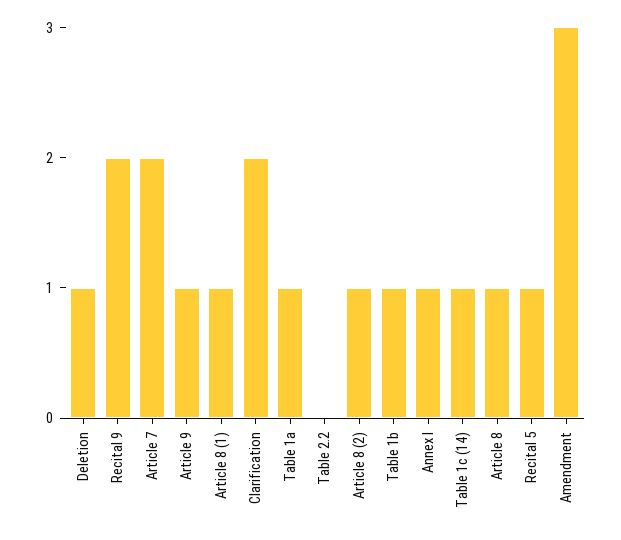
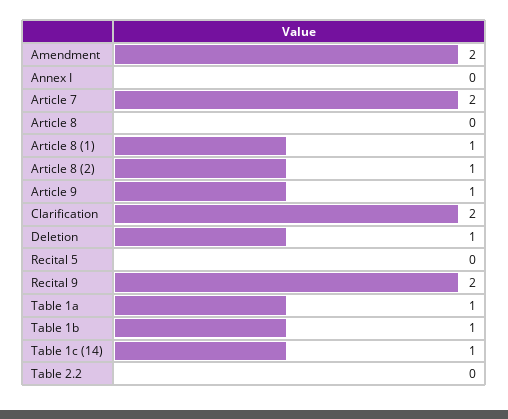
Annex I: 1 -> 0
Article 8: 1 -> 0
Recital 5: 1 -> 0
Amendment: 3 -> 2

